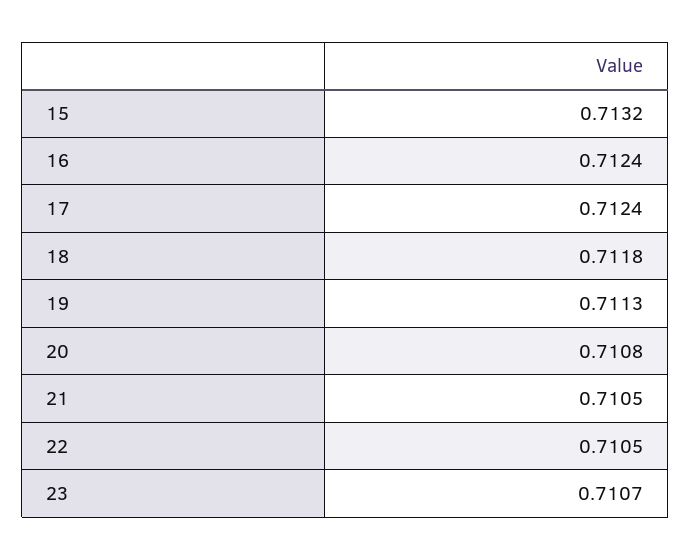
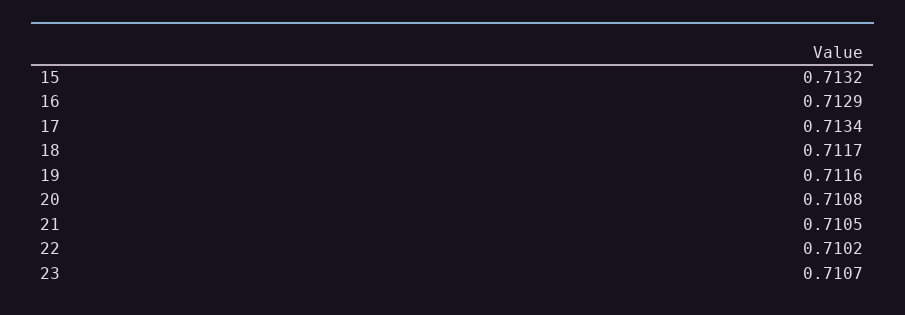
16: 0.7124 -> 0.7129
17: 0.7124 -> 0.7134
18: 0.7118 -> 0.7117
19: 0.7113 -> 0.7116
22: 0.7105 -> 0.7102

